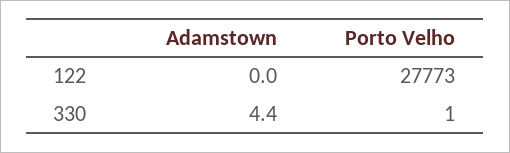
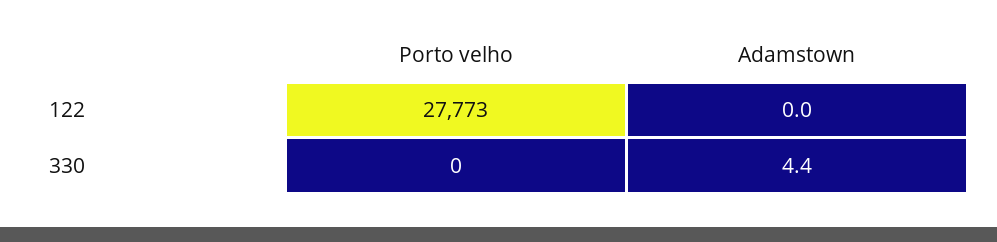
Porto Velho, 330: 1 -> 0

